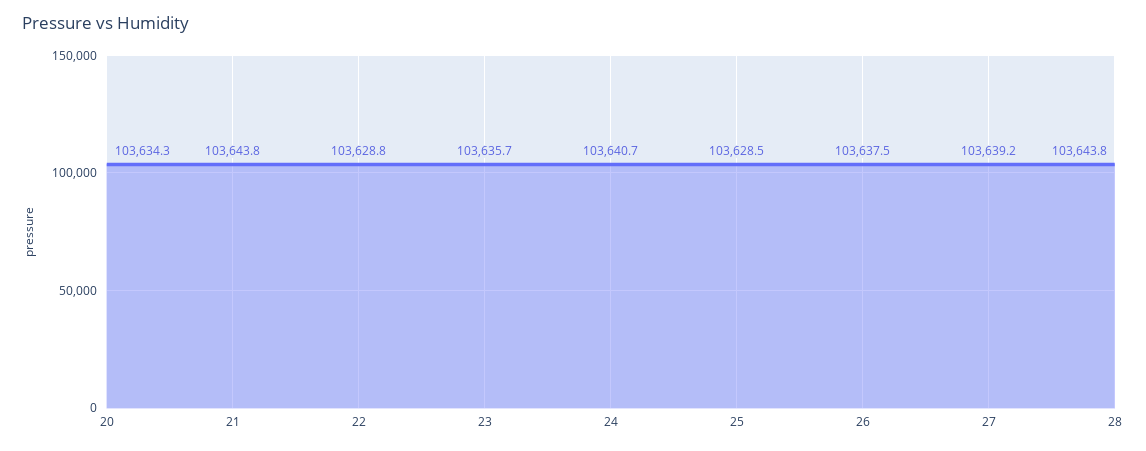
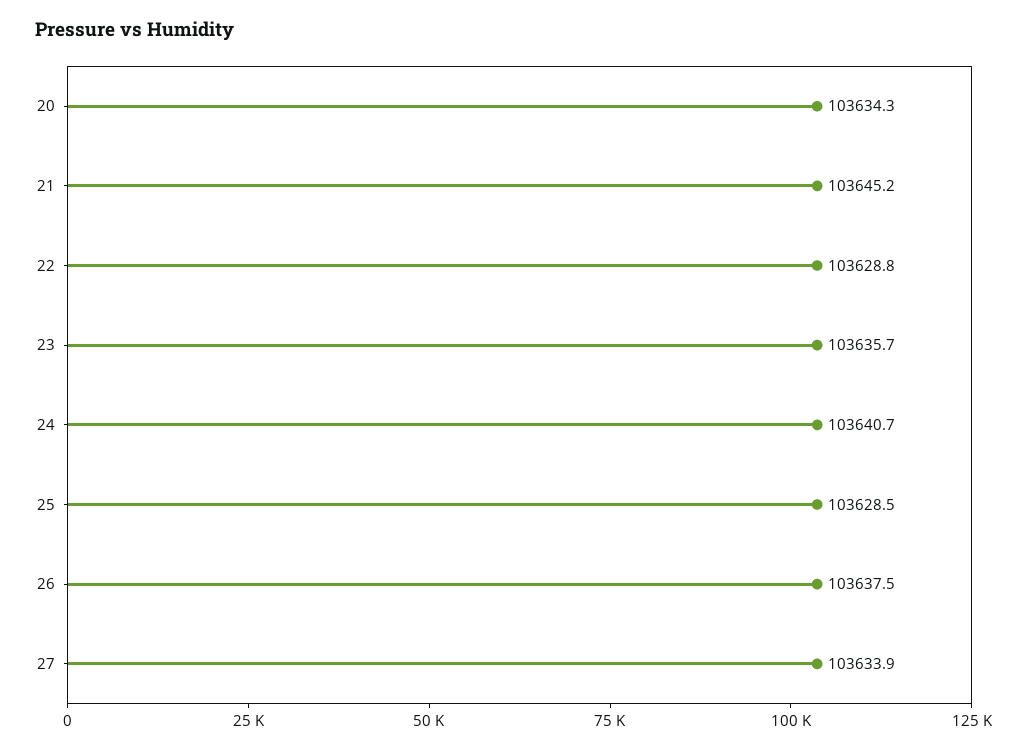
21: 103643.8 -> 103645.2
27: 103639.2 -> 103633.9
28: 103643.8 -> none

